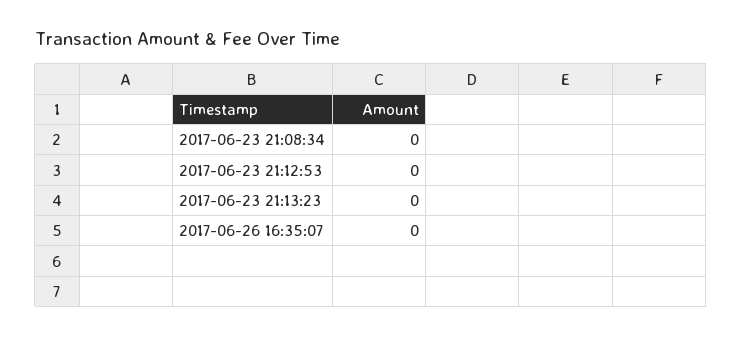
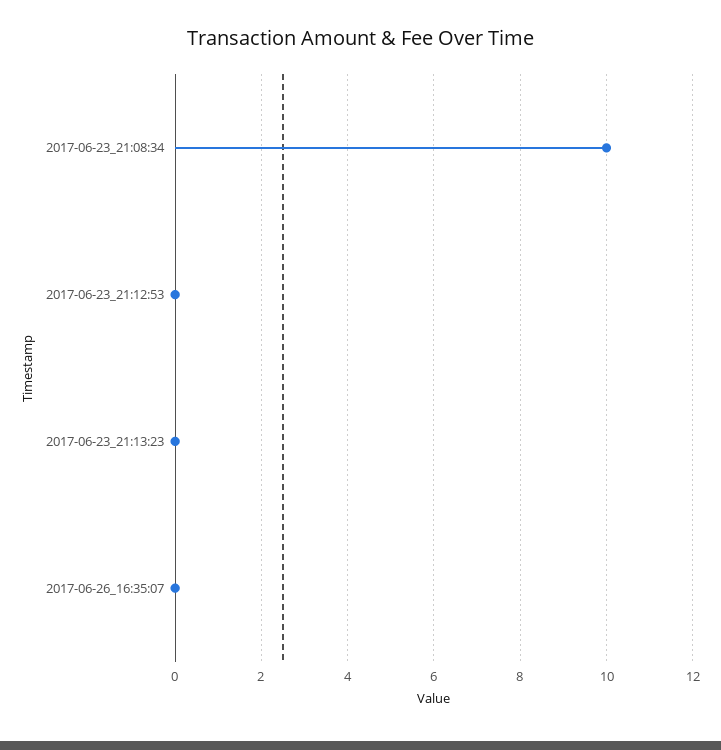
2017-06-23 21:08:34: 0 -> 10

